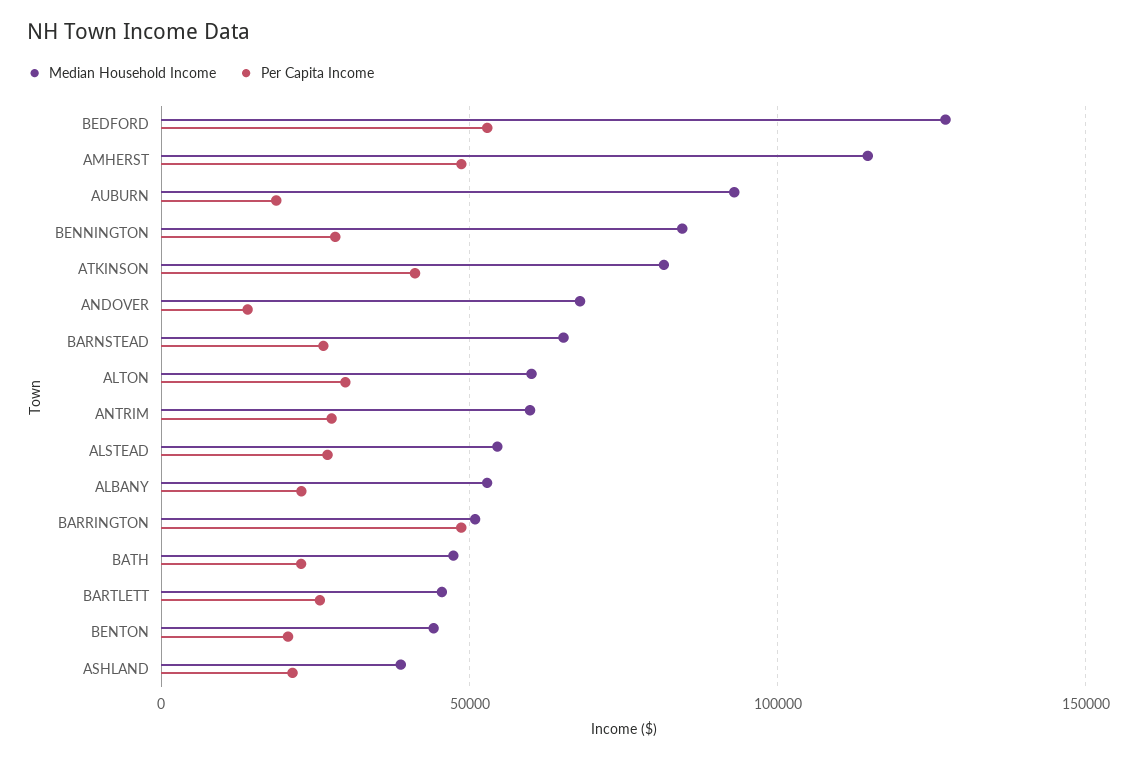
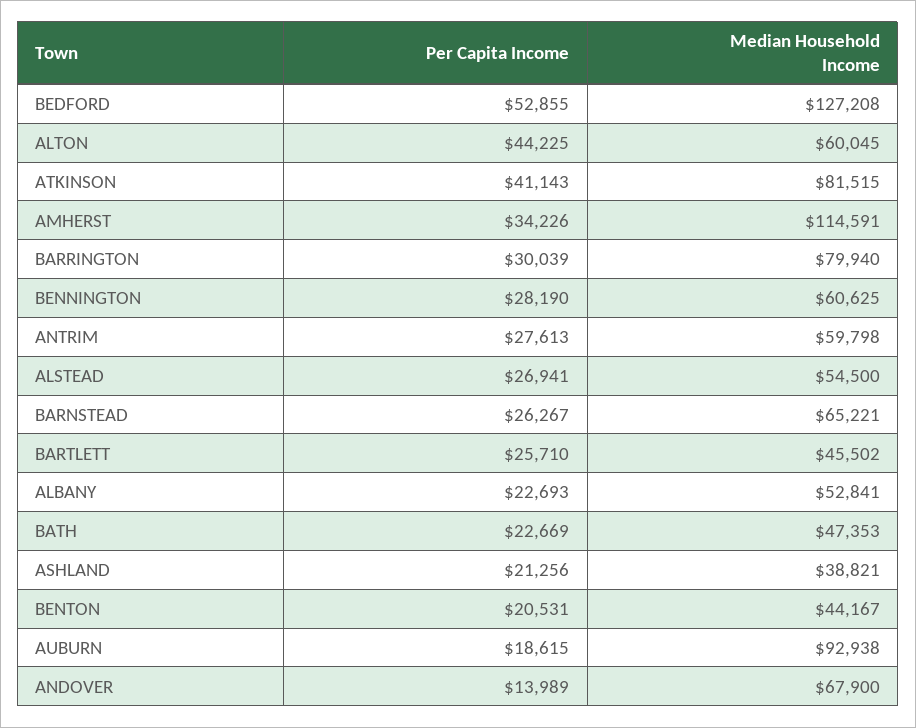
Per Capita Income, AMHERST: 50000 -> 34226
Median Household Income, BENNINGTON: 85000 -> 60625
Per Capita Income, ALTON: 30000 -> 44225
Median Household Income, BARRINGTON: 50000 -> 79940
Per Capita Income, BARRINGTON: 50000 -> 30039

